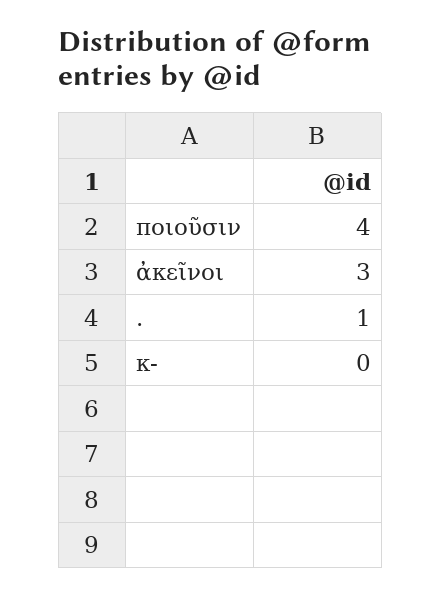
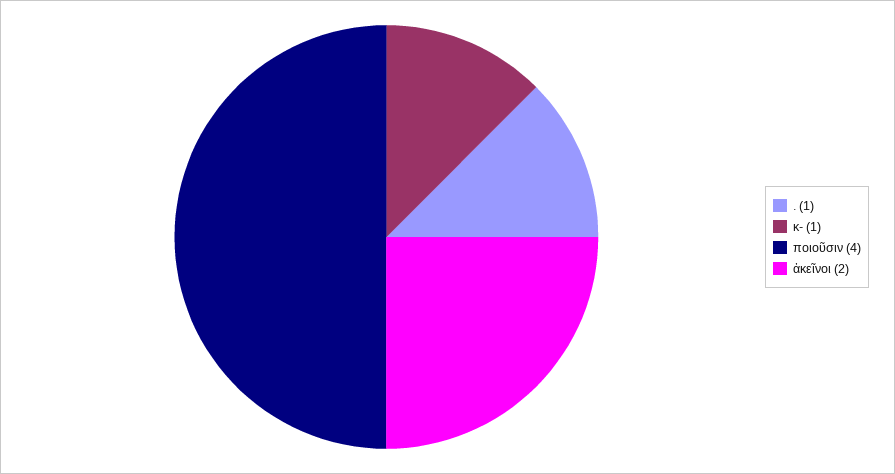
ἀκεῖνοι: 3 -> 2
κ-: 0 -> 1

